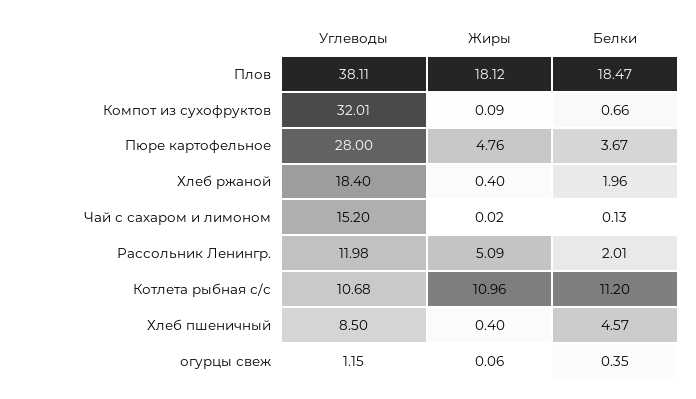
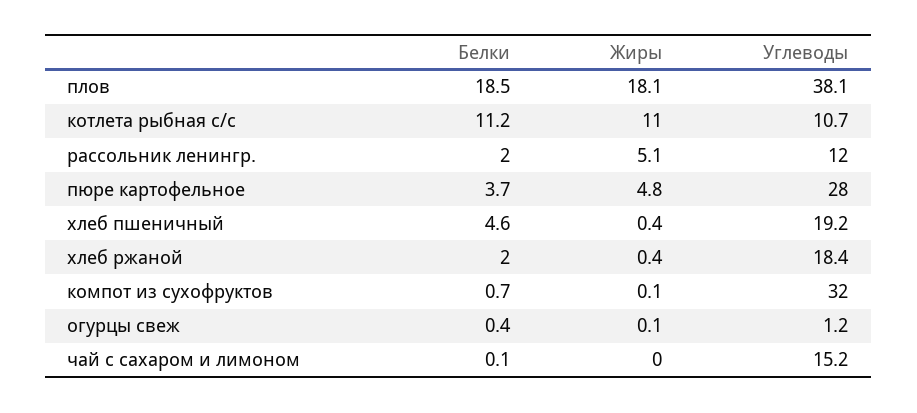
Углеводы, Хлеб пшеничный: 8.5 -> 19.2

